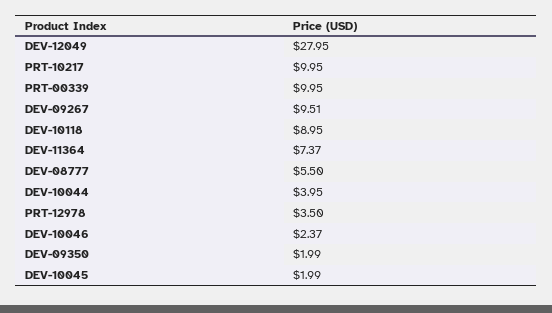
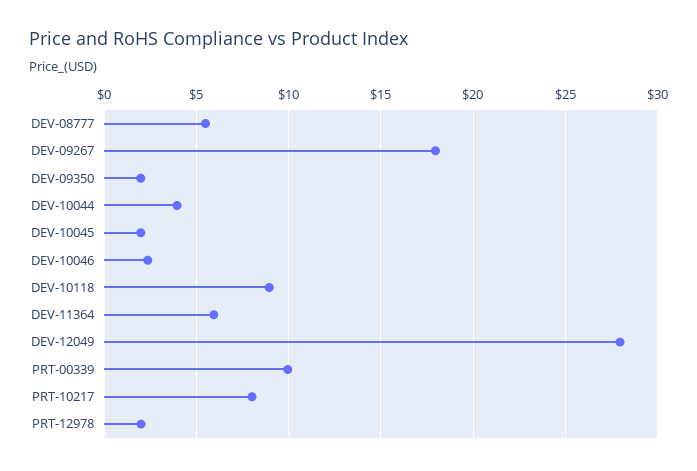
PRT-10217: 9.95 -> 8
DEV-09267: 9.51 -> 18
DEV-11364: 7.37 -> 6
PRT-12978: 3.5 -> 2

